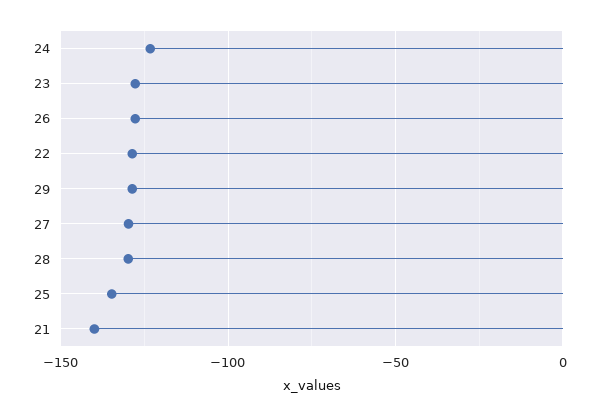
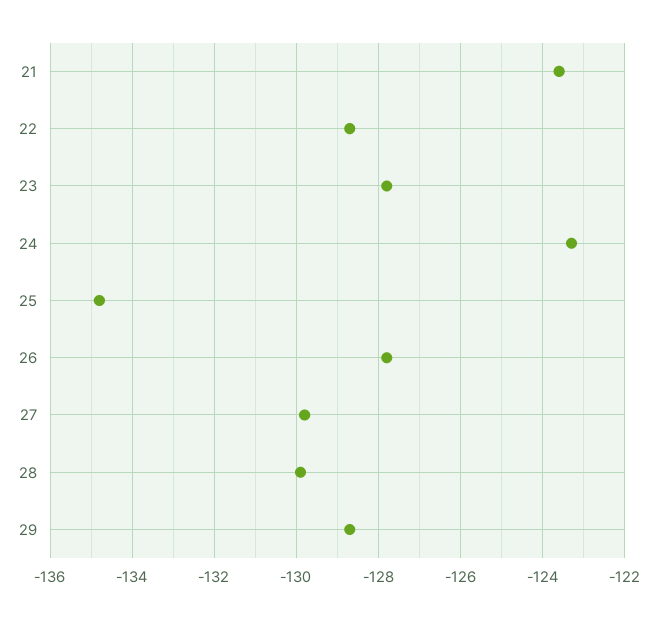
21: -140 -> -123.5

